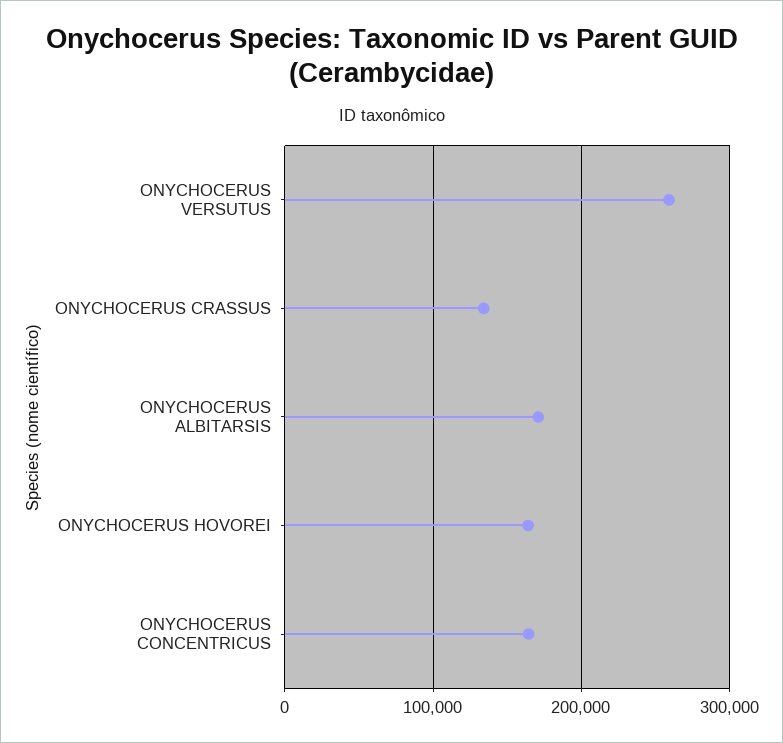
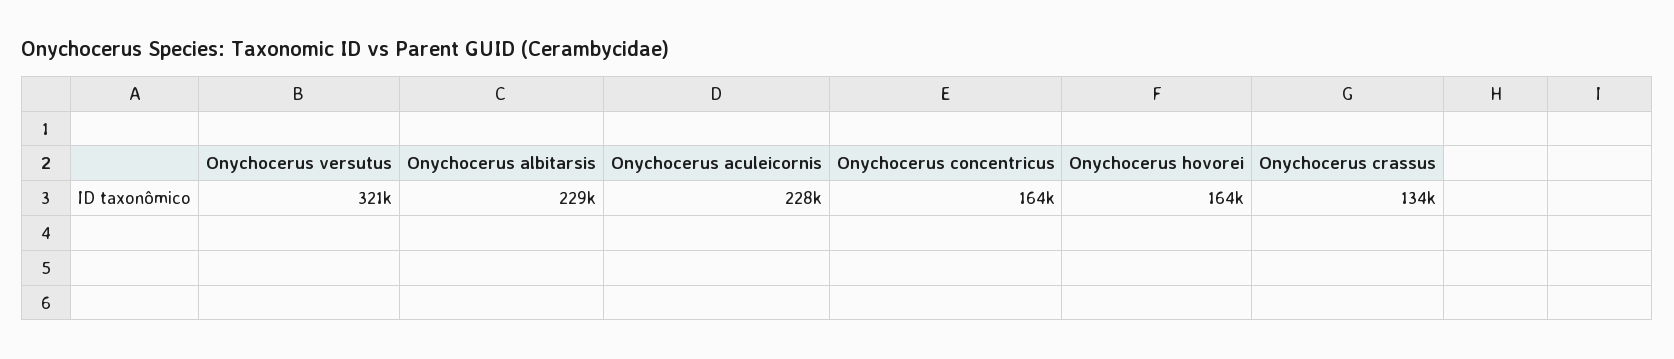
ONYCHOCERUS VERSUTUS: 260000 -> 321000
ONYCHOCERUS ALBITARSIS: 170000 -> 229000
Onychocerus aculeicornis: none -> 228000

